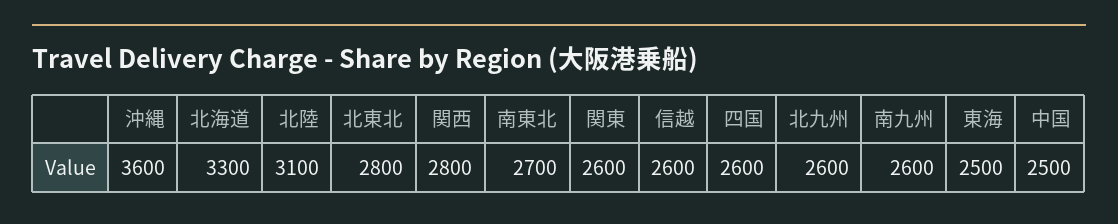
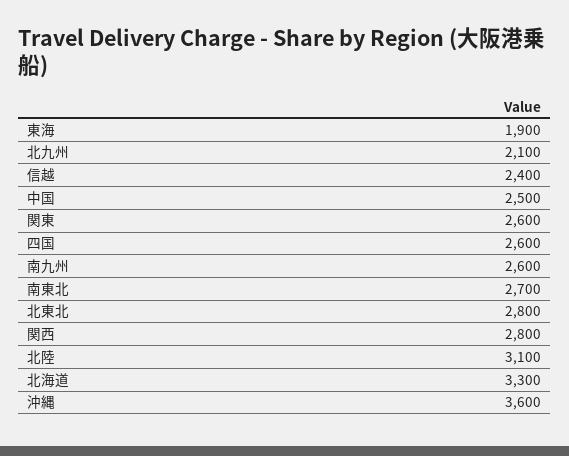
信越: 2600 -> 2400
北九州: 2600 -> 2100
東海: 2500 -> 1900

